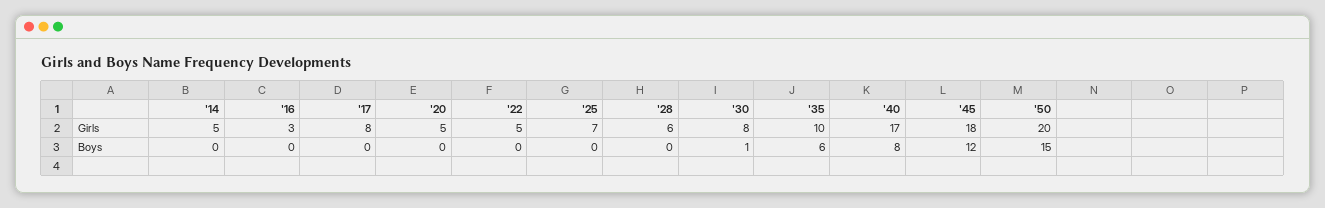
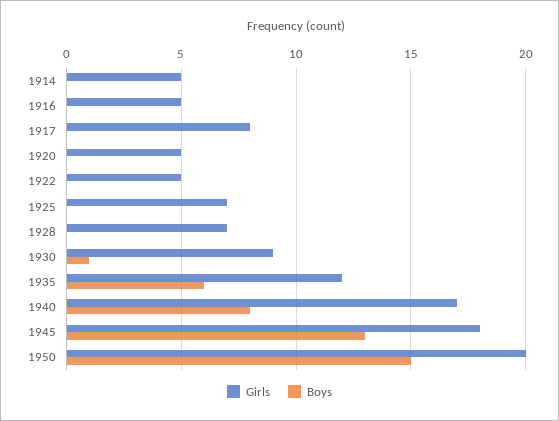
Girls, '16: 3 -> 5
Girls, '28: 6 -> 7
Girls, '30: 8 -> 9
Girls, '35: 10 -> 12
Boys, '45: 12 -> 13

